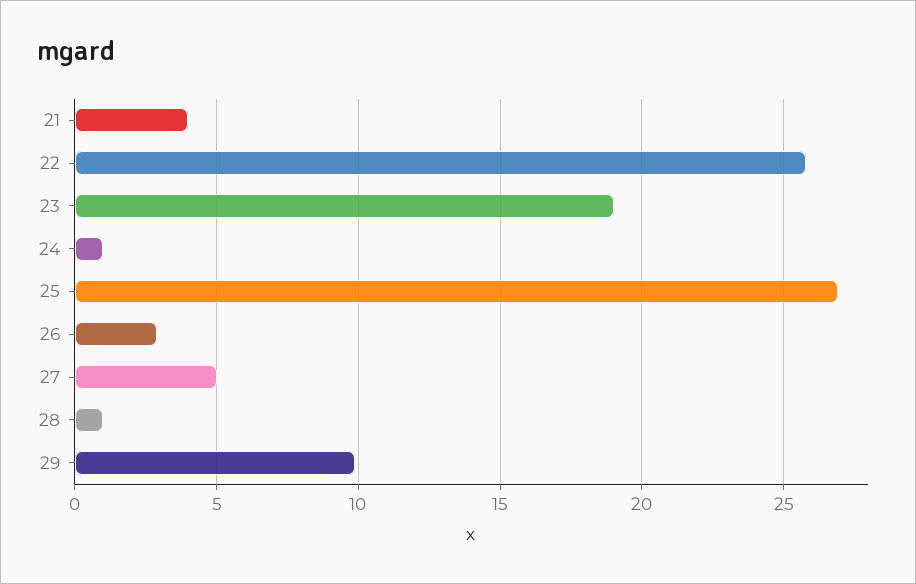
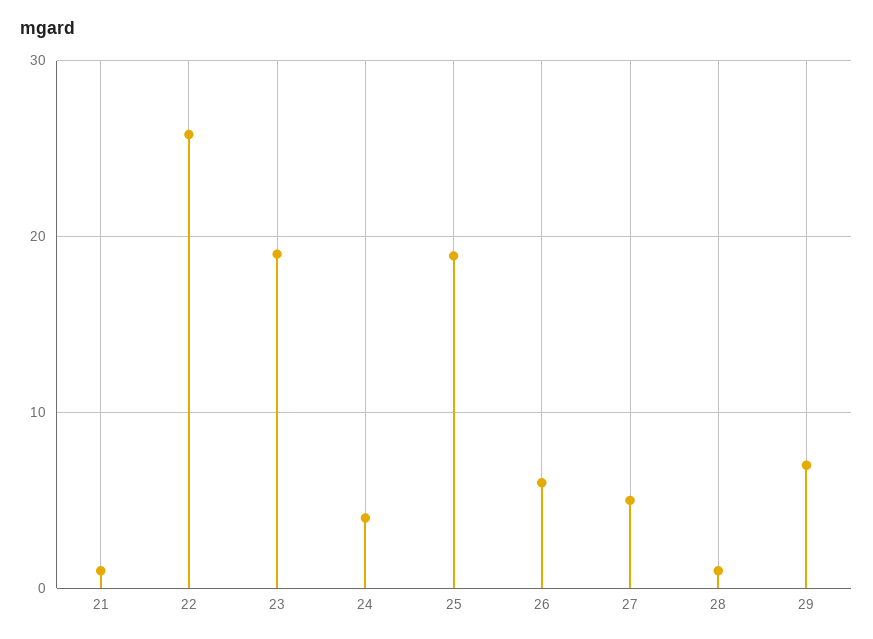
21: 4 -> 1
24: 1 -> 4
25: 27 -> 19
26: 3 -> 6
29: 10 -> 7

